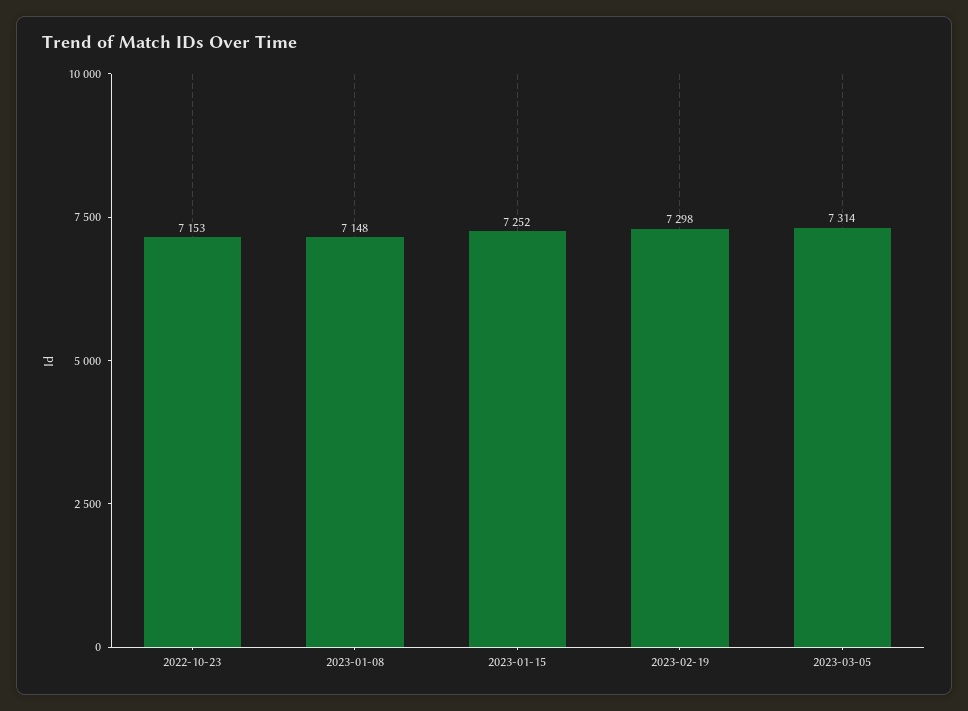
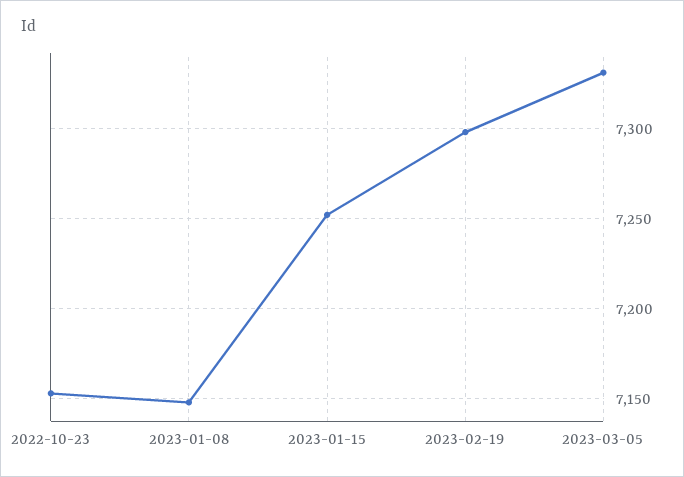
2023-03-05: 7314 -> 7330

